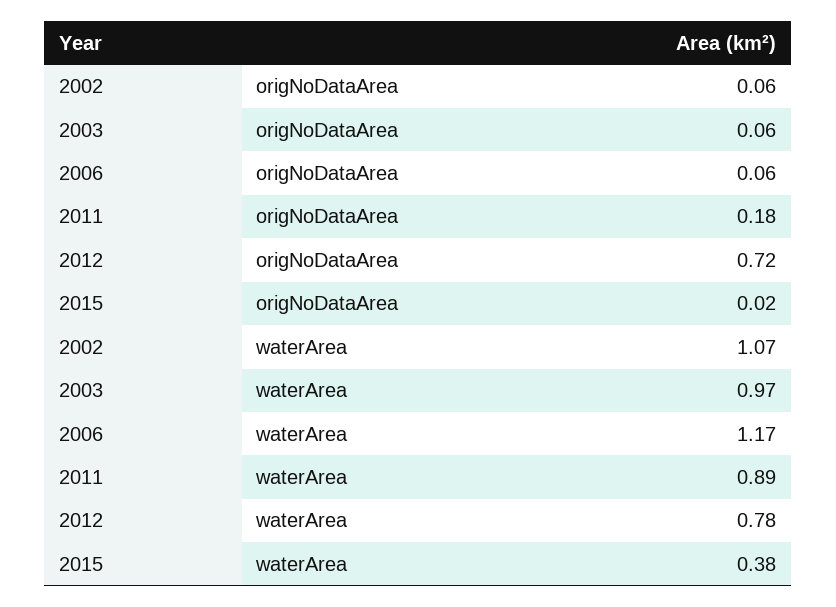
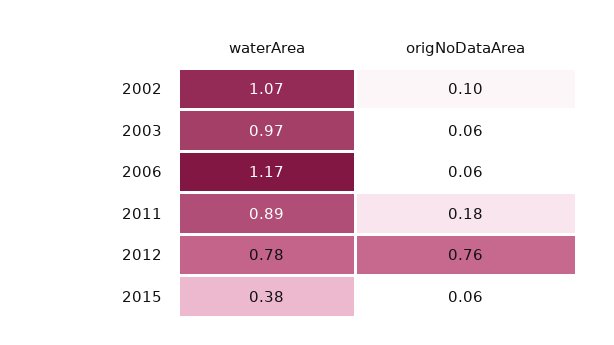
2002, origNoDataArea: 0.06 -> 0.1
2012, origNoDataArea: 0.72 -> 0.76
2015, origNoDataArea: 0.02 -> 0.06

